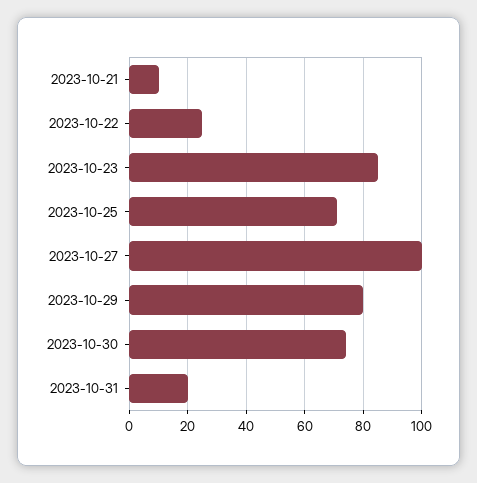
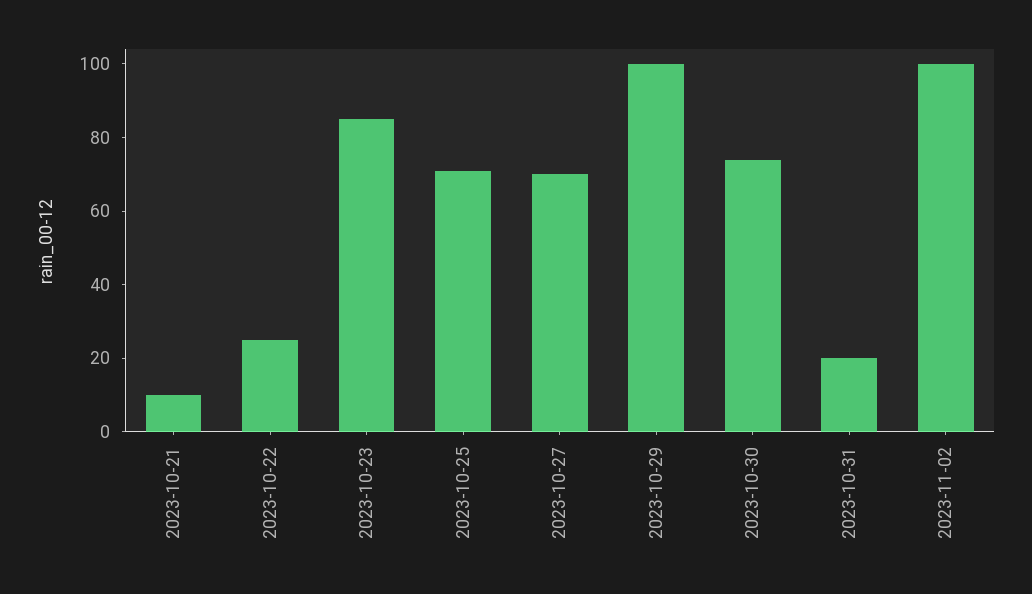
2023-10-27: 100 -> 70
2023-10-29: 80 -> 100
2023-11-02: none -> 100

